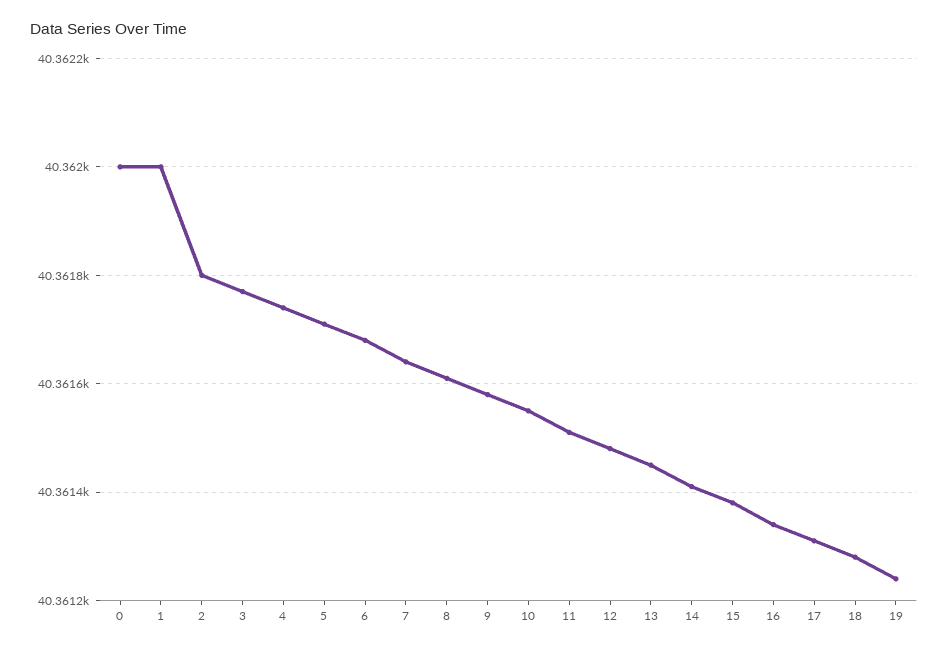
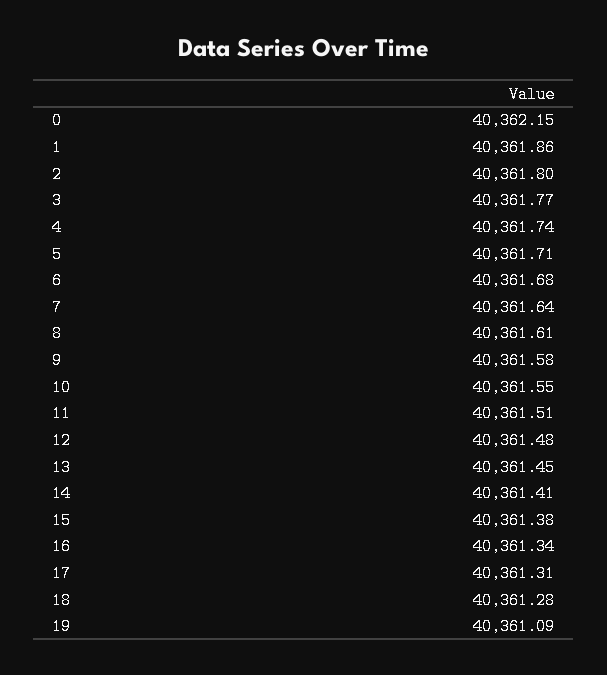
0: 40362 -> 40362.15
1: 40362 -> 40361.86
19: 40361.25 -> 40361.09

